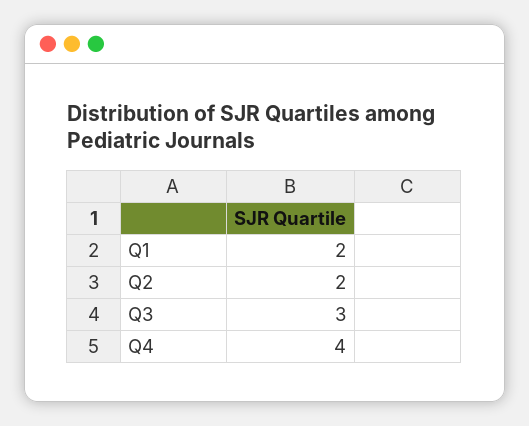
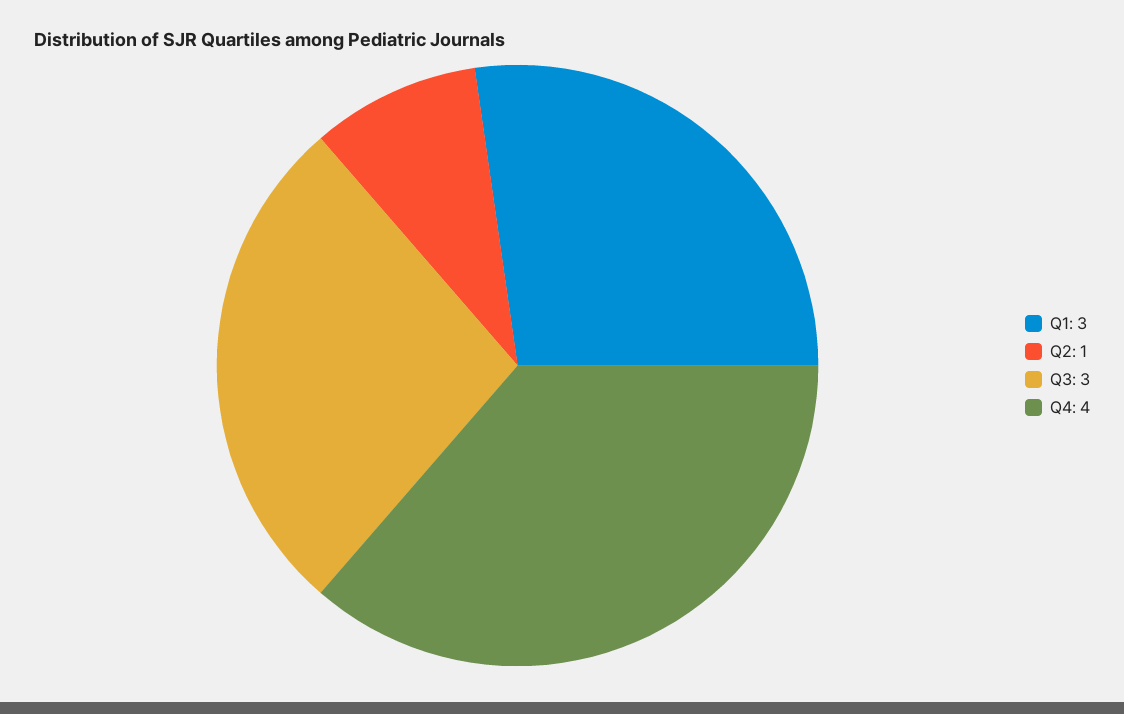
Q1: 2 -> 3
Q2: 2 -> 1

